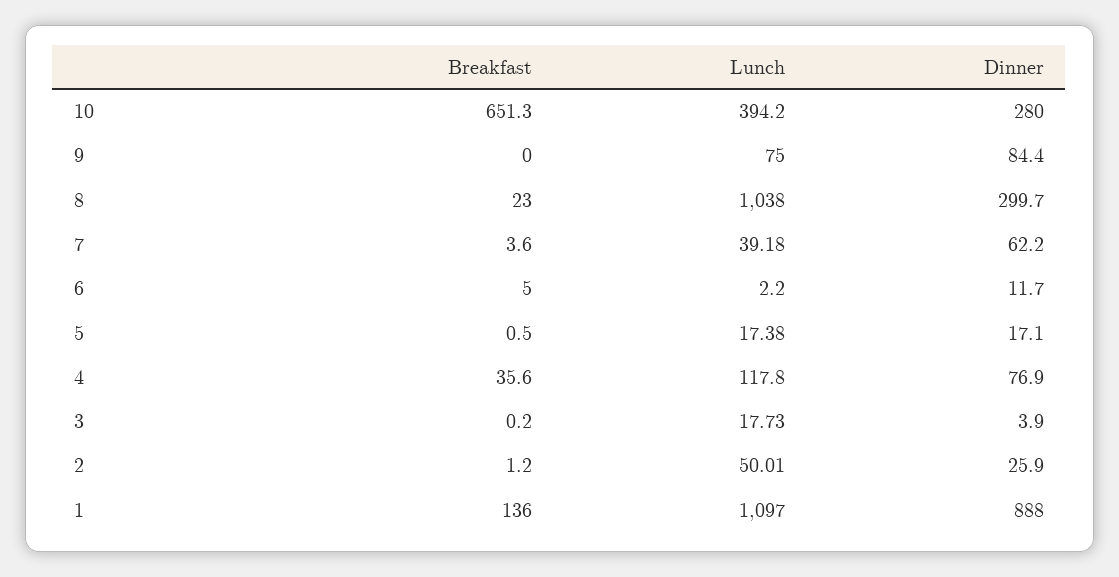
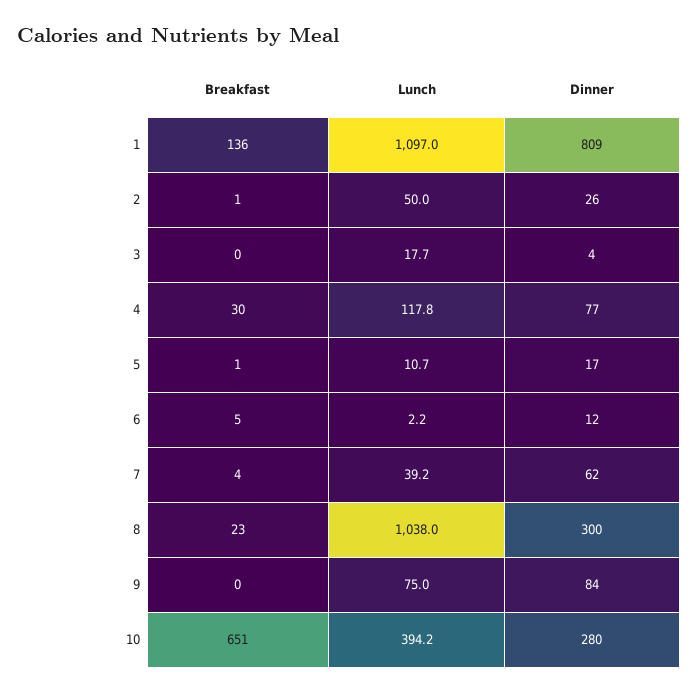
Lunch, 5: 17.38 -> 10.7
Breakfast, 4: 35.6 -> 30
Dinner, 1: 888 -> 809

